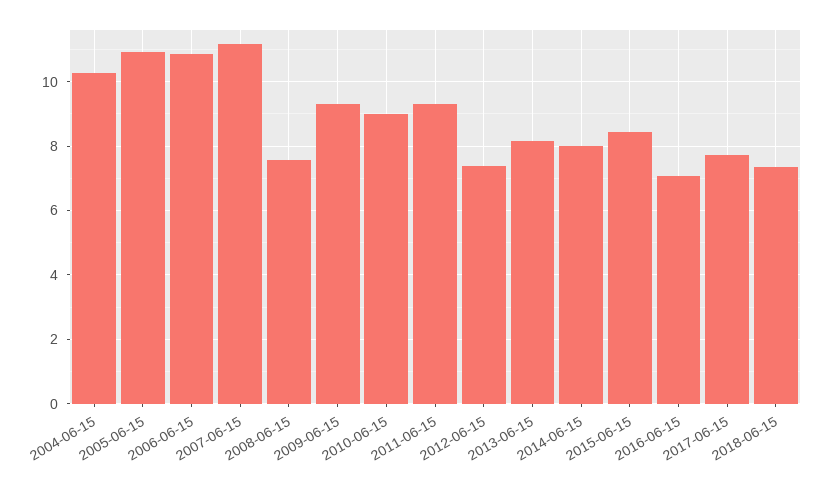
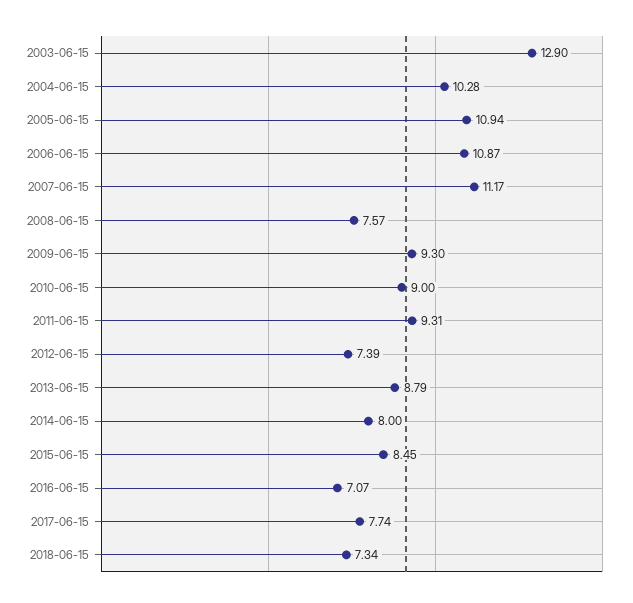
2013-06-15: 8.2 -> 8.79
2003-06-15: none -> 12.9

